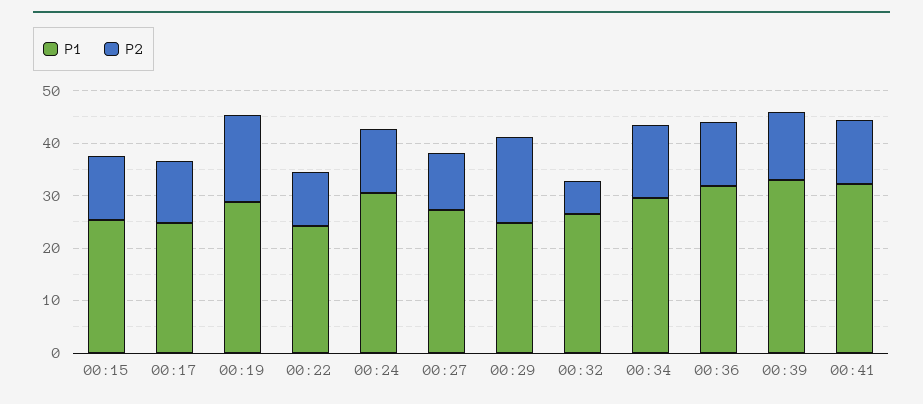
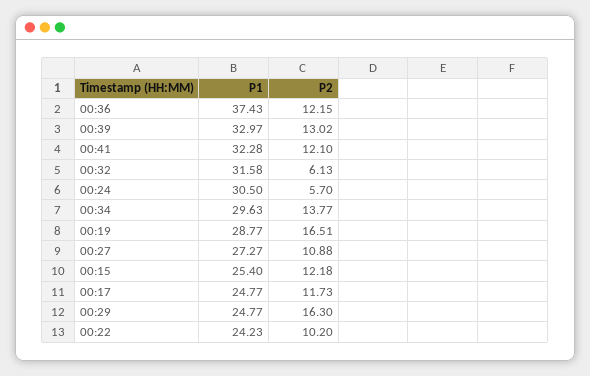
P2, 00:24: 12 -> 5.7
P1, 00:32: 26 -> 31.58
P1, 00:36: 32 -> 37.43

